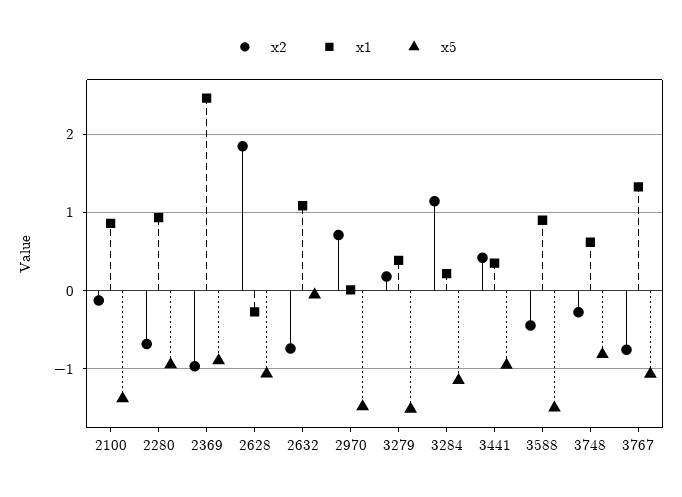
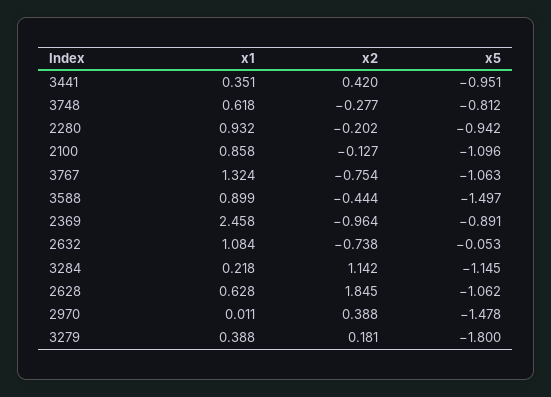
x5, 2100: -1.4 -> -1.096
x2, 2280: -0.7 -> -0.202
x1, 2628: -0.3 -> 0.628
x2, 2970: 0.7 -> 0.388
x5, 3279: -1.5 -> -1.8

